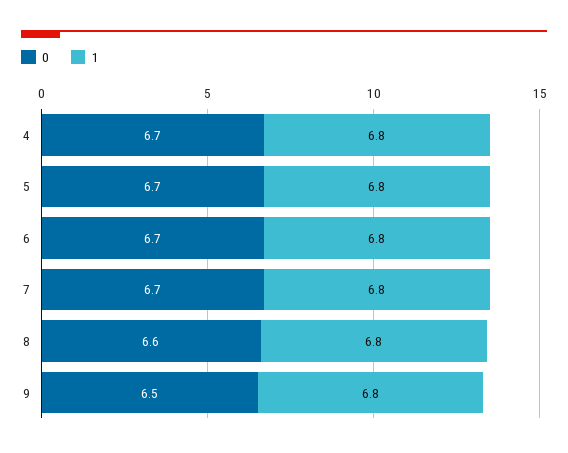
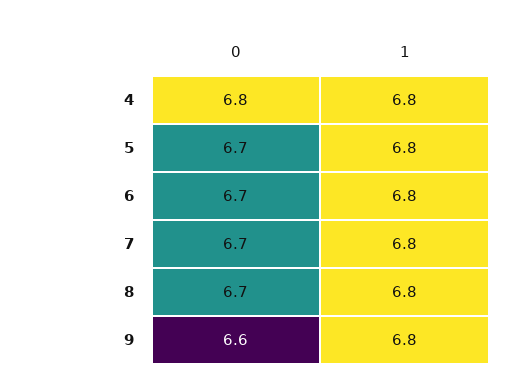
0, 4: 6.7 -> 6.8
0, 8: 6.6 -> 6.7
0, 9: 6.5 -> 6.6

